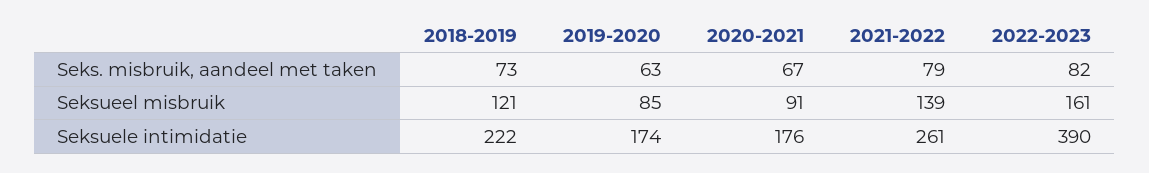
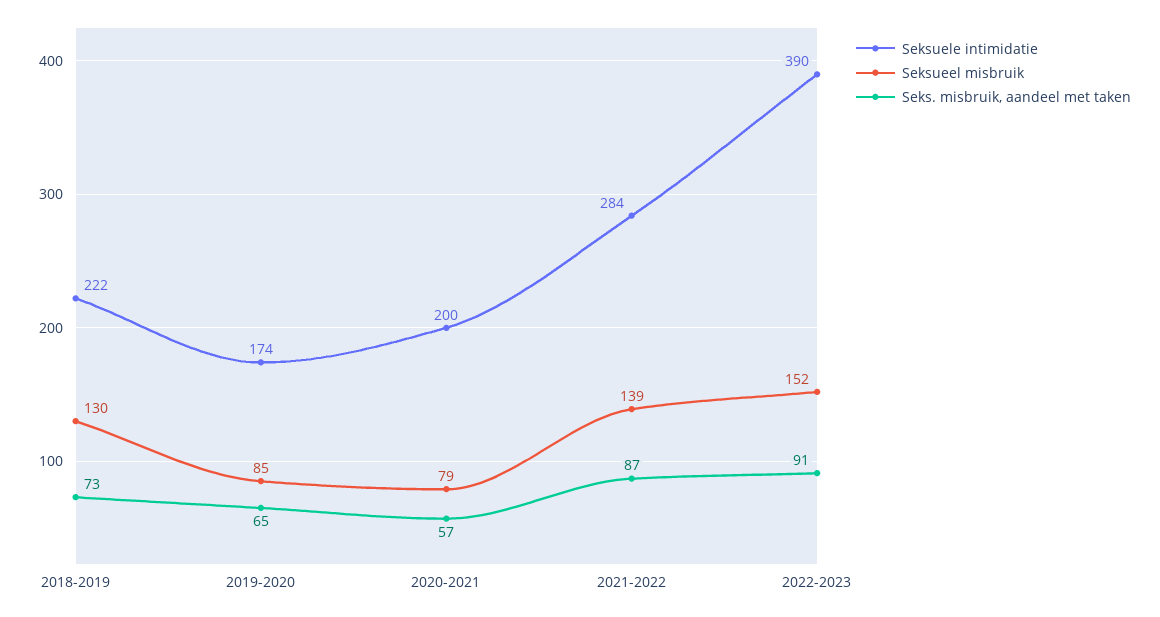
Seks. misbruik, aandeel met taken, 2019-2020: 63 -> 65
Seks. misbruik, aandeel met taken, 2020-2021: 67 -> 57
Seks. misbruik, aandeel met taken, 2021-2022: 79 -> 87
Seks. misbruik, aandeel met taken, 2022-2023: 82 -> 91
Seksueel misbruik, 2018-2019: 121 -> 130
Seksueel misbruik, 2020-2021: 91 -> 79
Seksueel misbruik, 2022-2023: 161 -> 152
Seksuele intimidatie, 2020-2021: 176 -> 200
Seksuele intimidatie, 2021-2022: 261 -> 284

